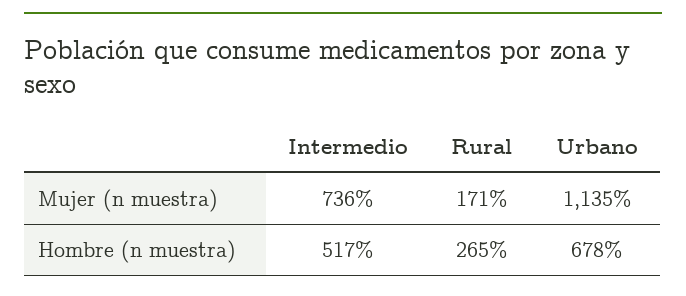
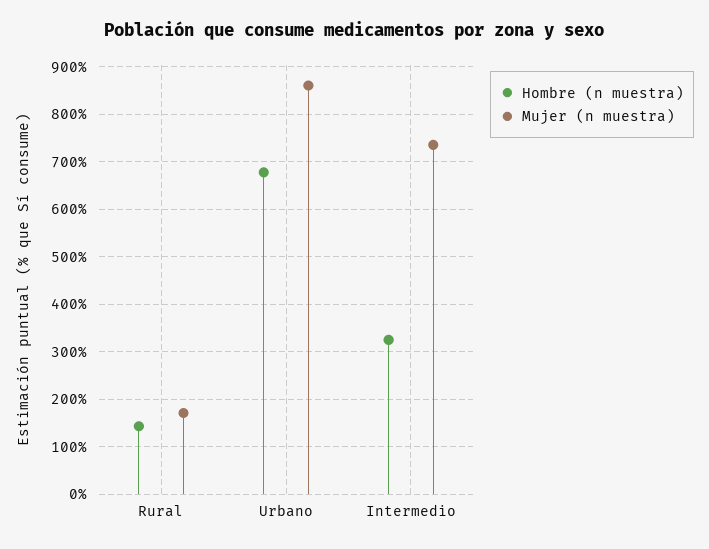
Mujer (n muestra), Urbano: 1135 -> 860
Hombre (n muestra), Intermedio: 517 -> 320
Hombre (n muestra), Rural: 265 -> 140

